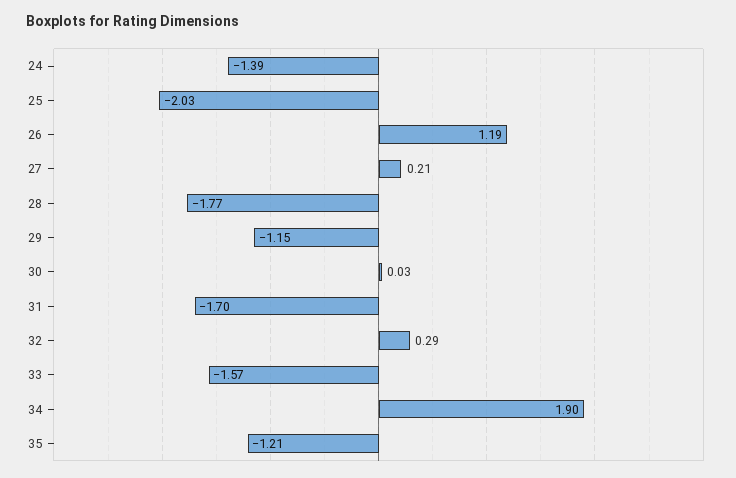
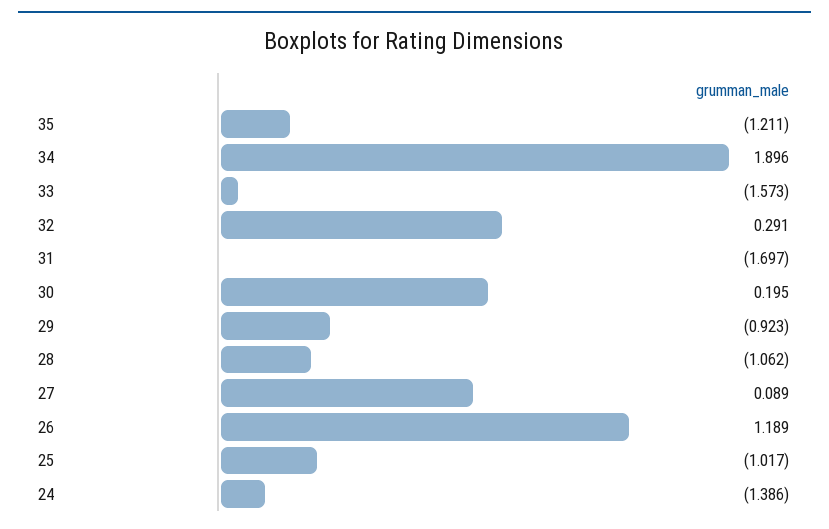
25: -2.03 -> -1.017
27: 0.21 -> 0.089
28: -1.77 -> -1.062
29: -1.15 -> -0.923
30: 0.03 -> 0.195

